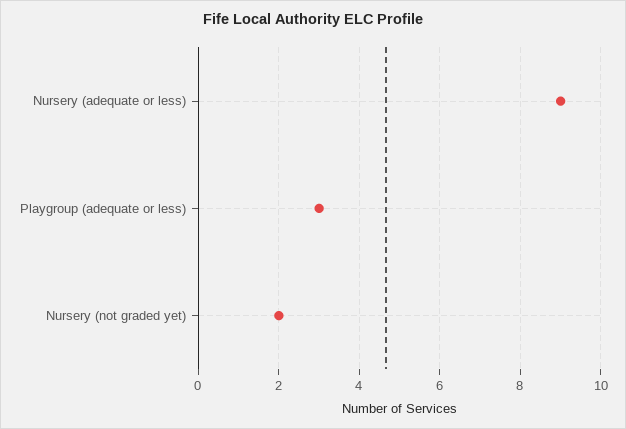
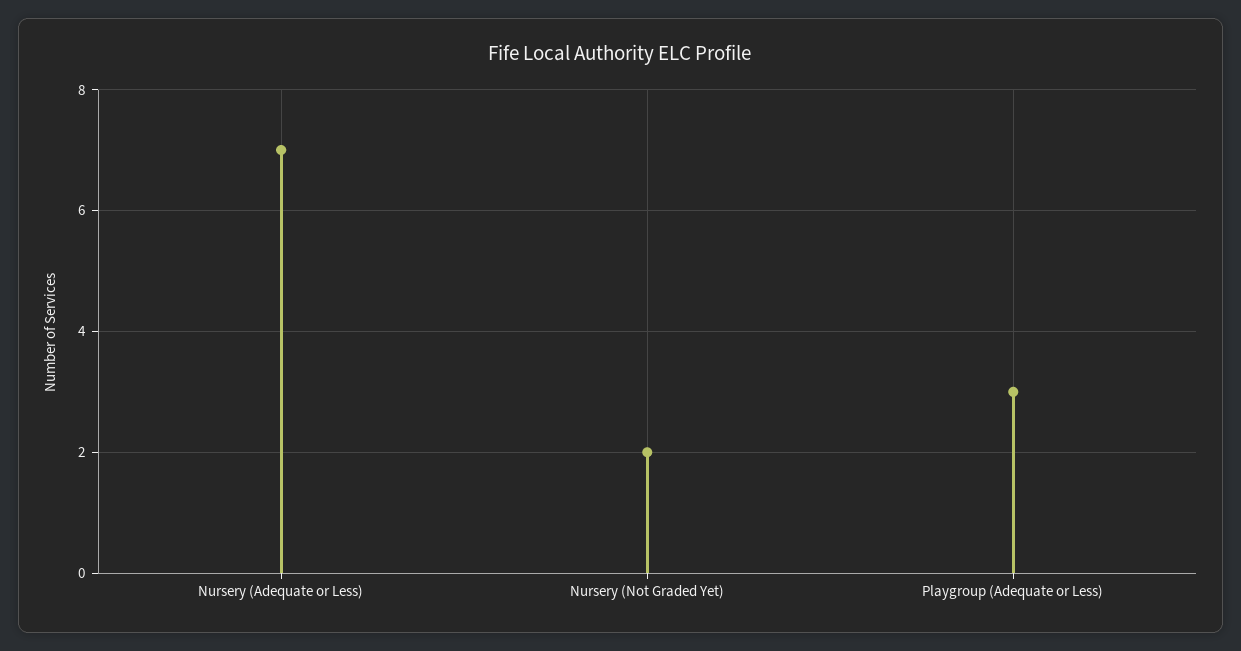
Nursery (adequate or less): 9 -> 7

